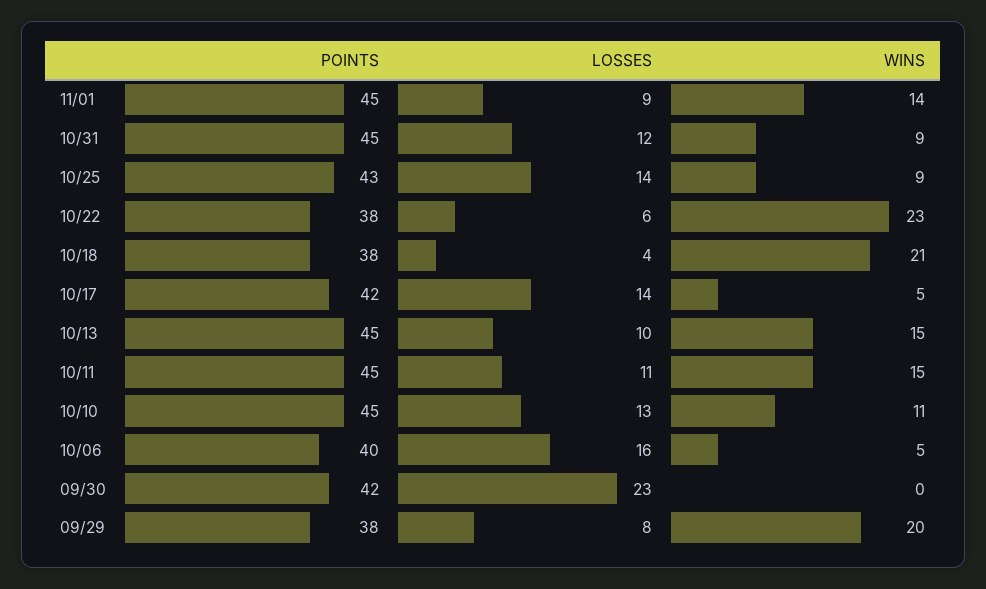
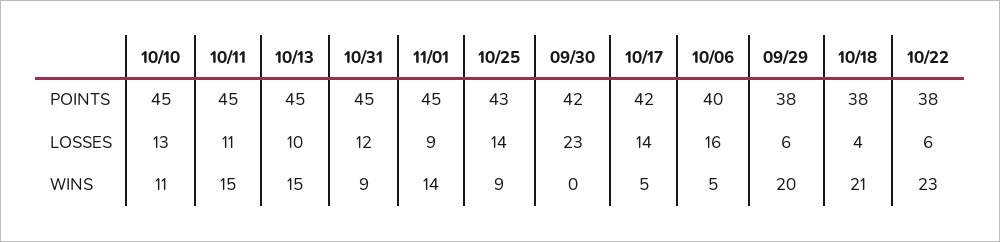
LOSSES, 09/29: 8 -> 6

